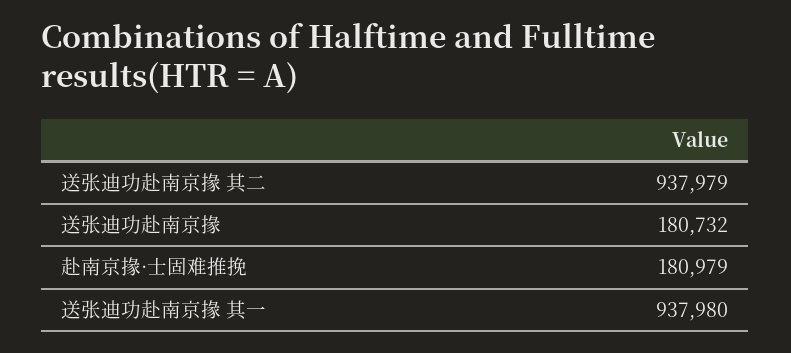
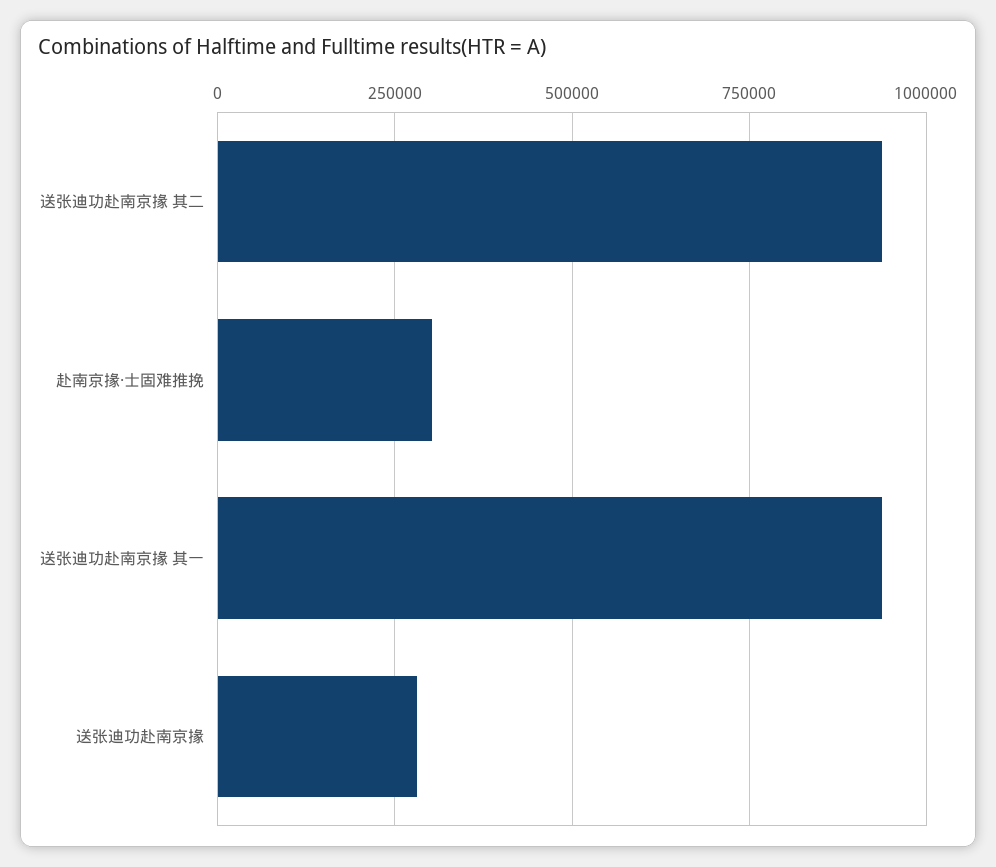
送张迪功赴南京掾: 180732 -> 275000
赴南京掾·士固难推挽: 180979 -> 300000

